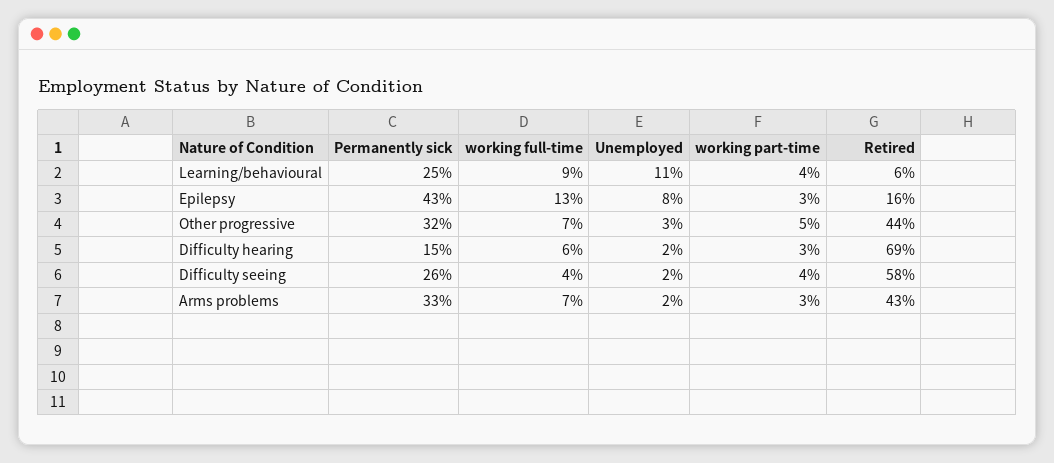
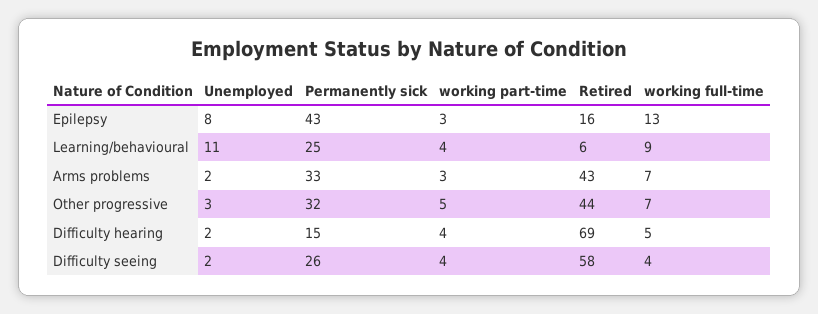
working full-time, Difficulty hearing: 6 -> 5
working part-time, Difficulty hearing: 3 -> 4

